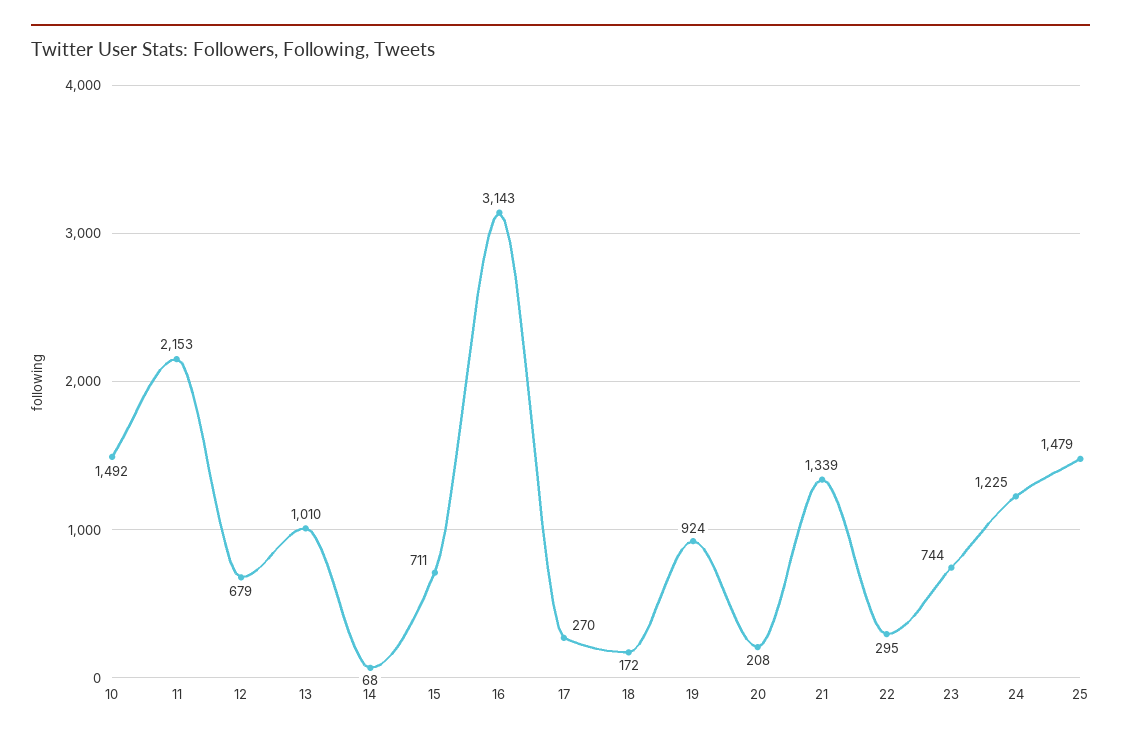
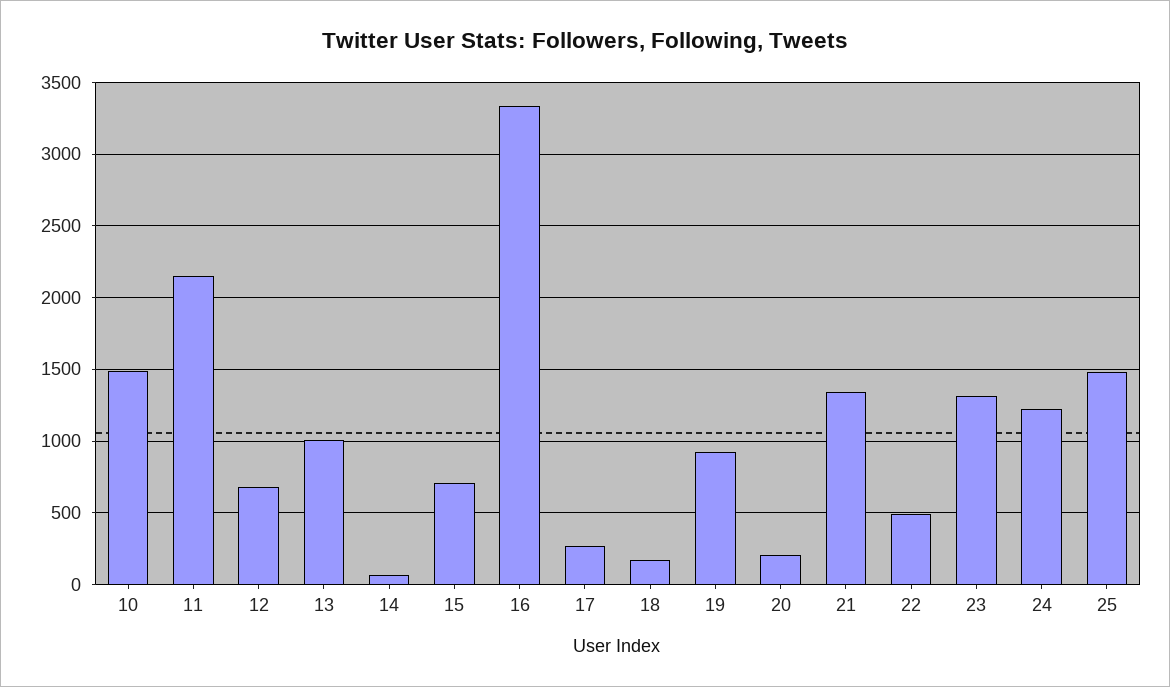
16: 3143 -> 3350
22: 295 -> 500
23: 744 -> 1300

